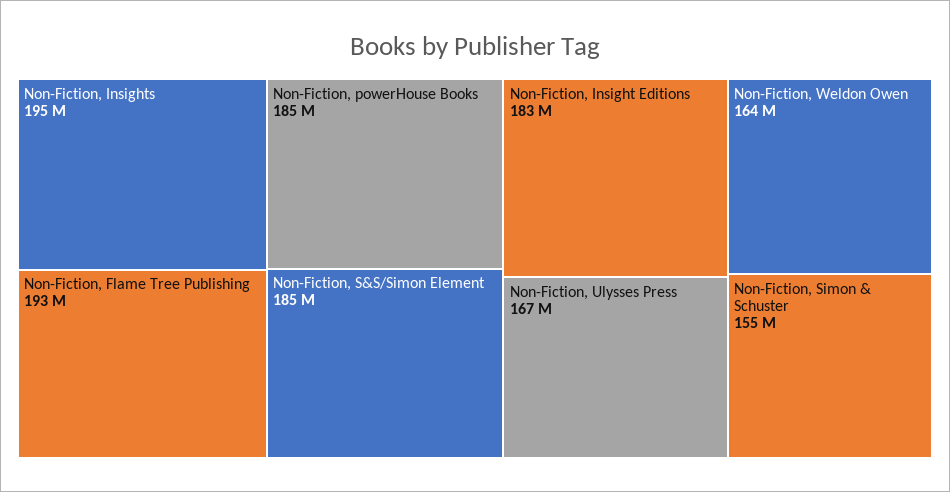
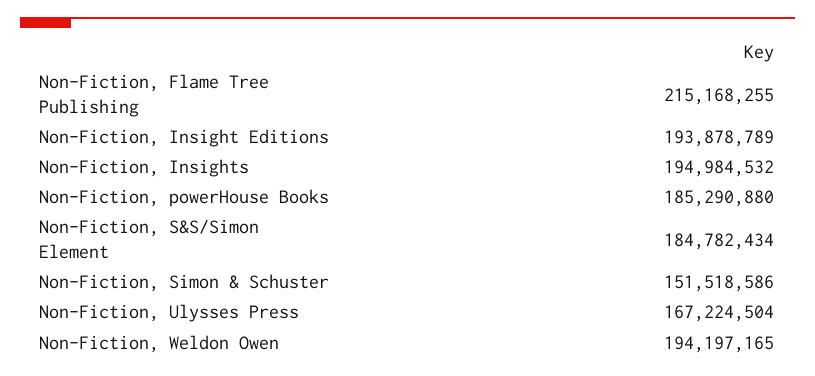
Non-Fiction, Flame Tree Publishing: 193000000 -> 215168255
Non-Fiction, Insight Editions: 183000000 -> 193878789
Non-Fiction, Weldon Owen: 164000000 -> 194197165
Non-Fiction, Simon & Schuster: 155000000 -> 151518586

